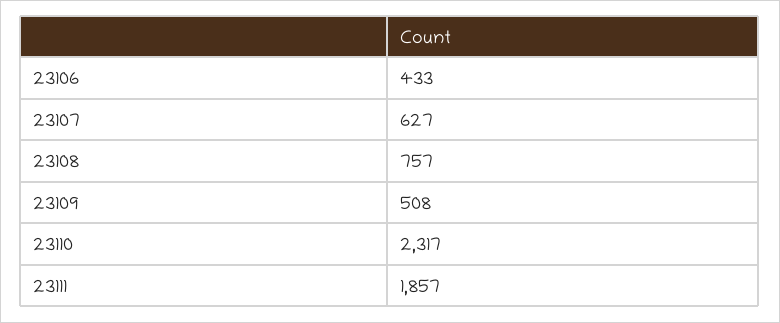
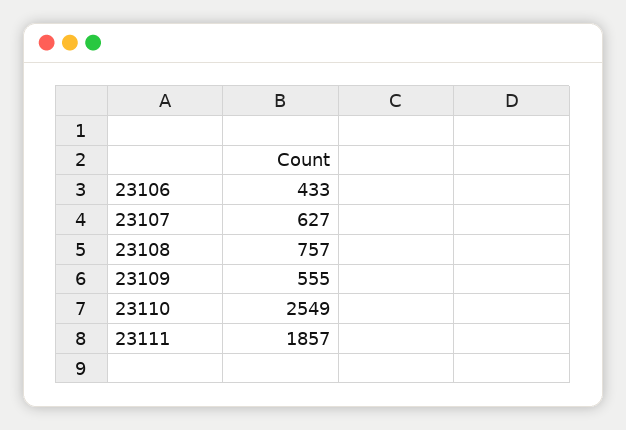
23109: 508 -> 555
23110: 2317 -> 2549

